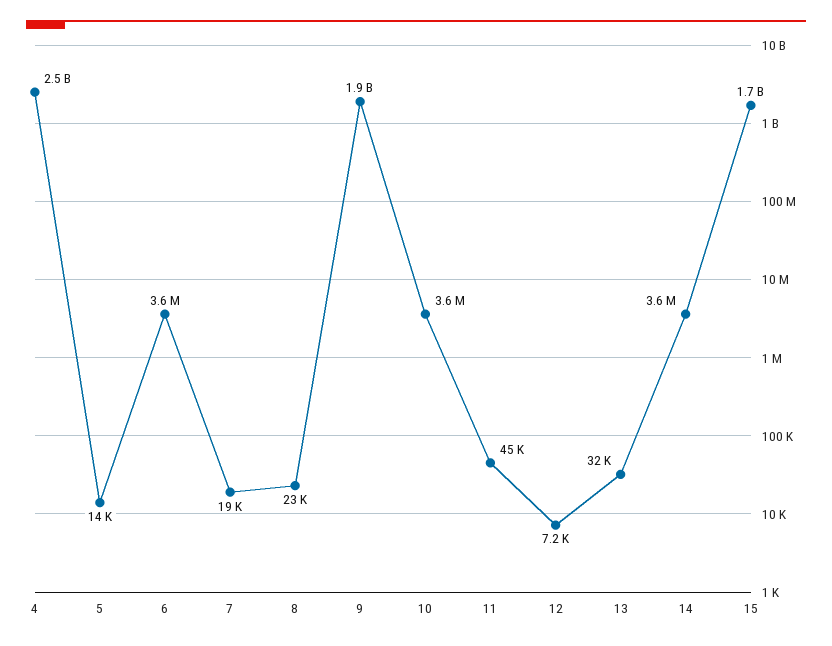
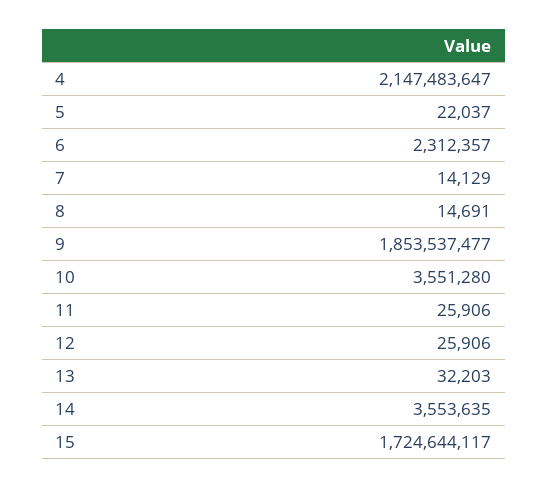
4: 2500000000 -> 2147483647
5: 14000 -> 22037
6: 3600000 -> 2312357
7: 19000 -> 14129
8: 23000 -> 14691
11: 45000 -> 25906
12: 7200 -> 25906

